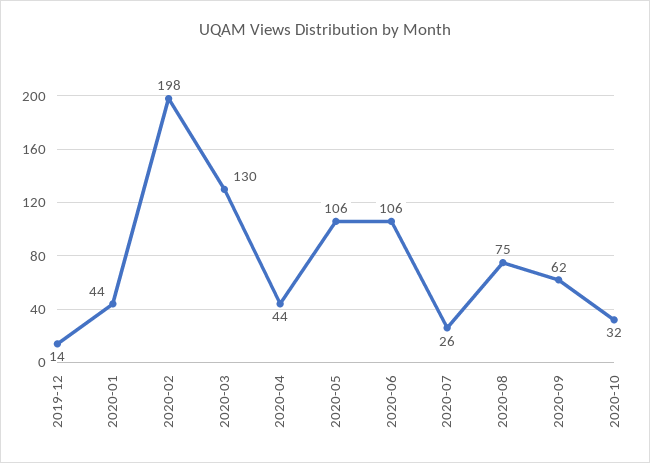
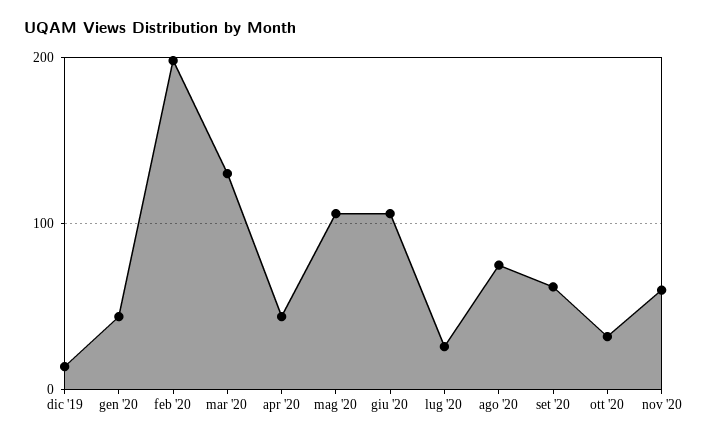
nov '20: none -> 60

